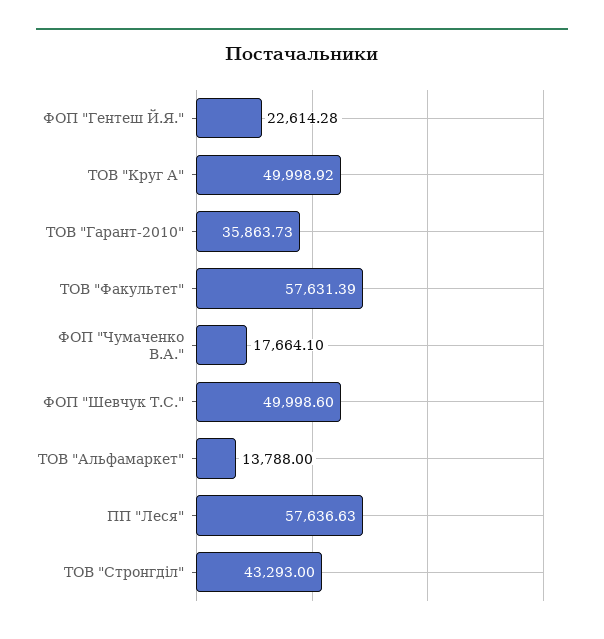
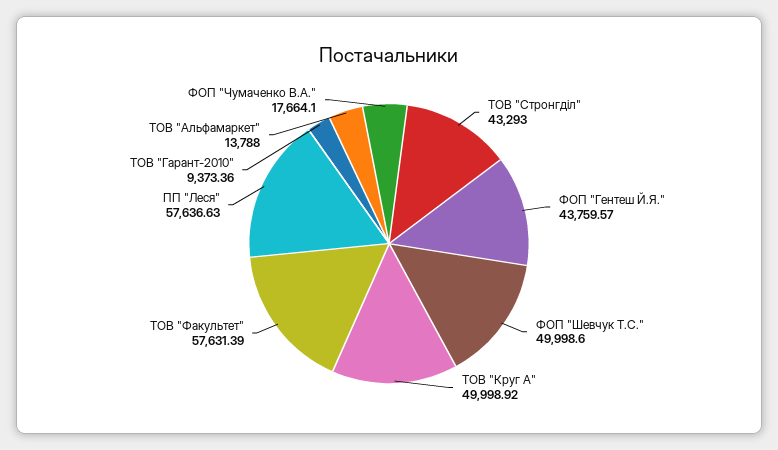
ФОП "Гентеш Й.Я.": 22614.28 -> 43759.57
ТОВ "Гарант-2010": 35863.73 -> 9373.36

